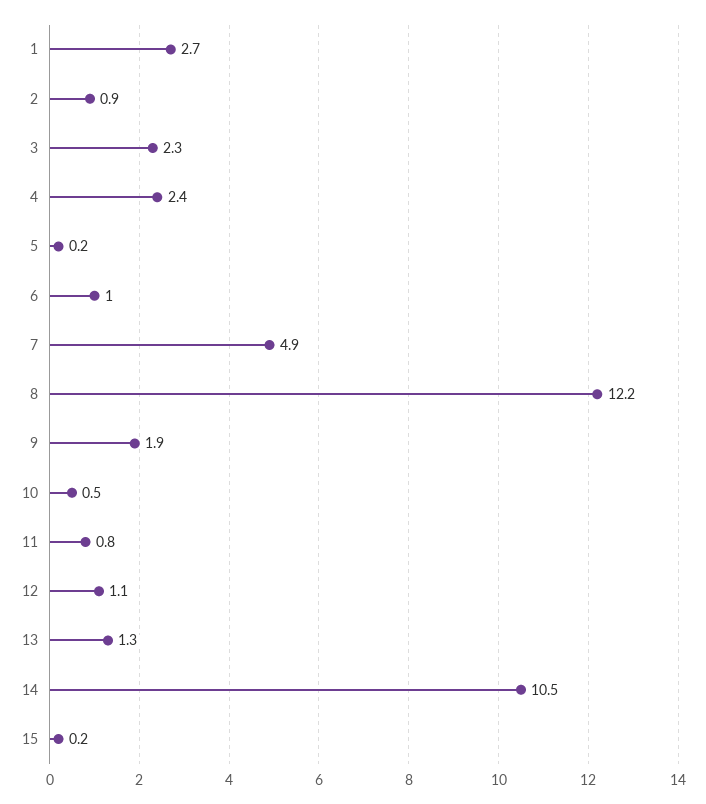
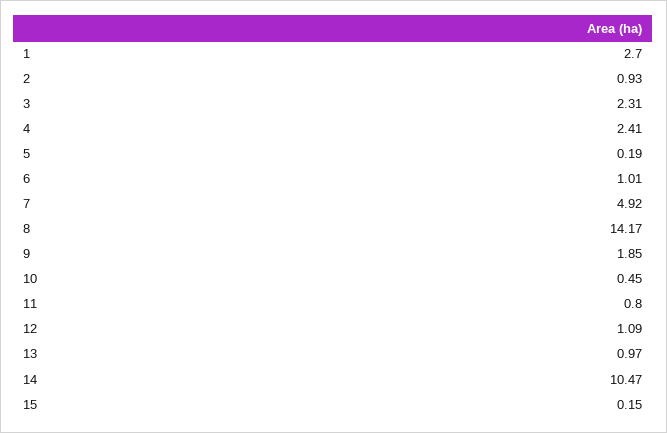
8: 12.2 -> 14.17
13: 1.3 -> 0.97

